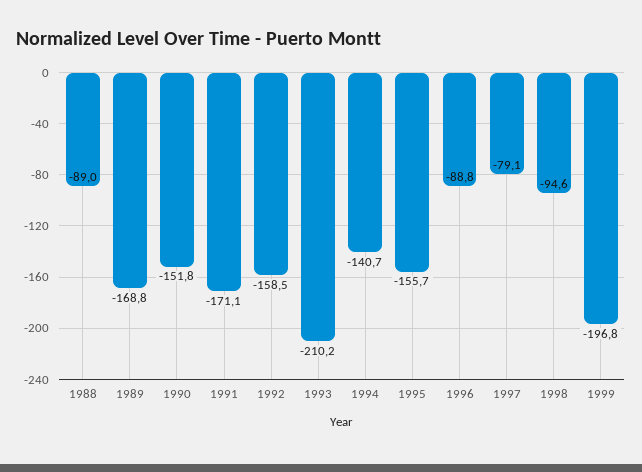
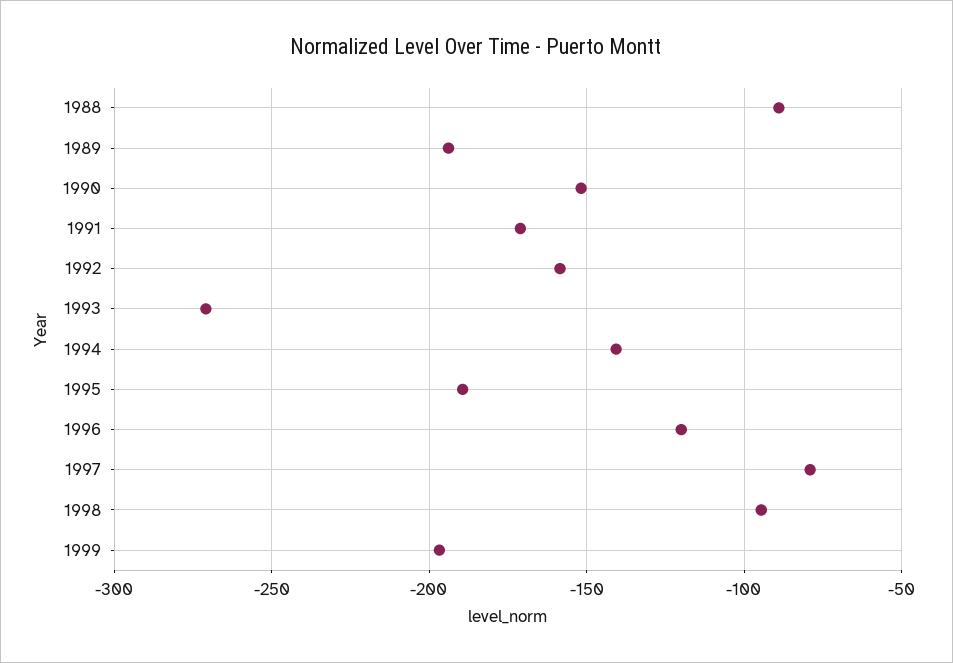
1989: -168.8 -> -195
1993: -210.2 -> -270
1995: -155.7 -> -190
1996: -88.8 -> -120

